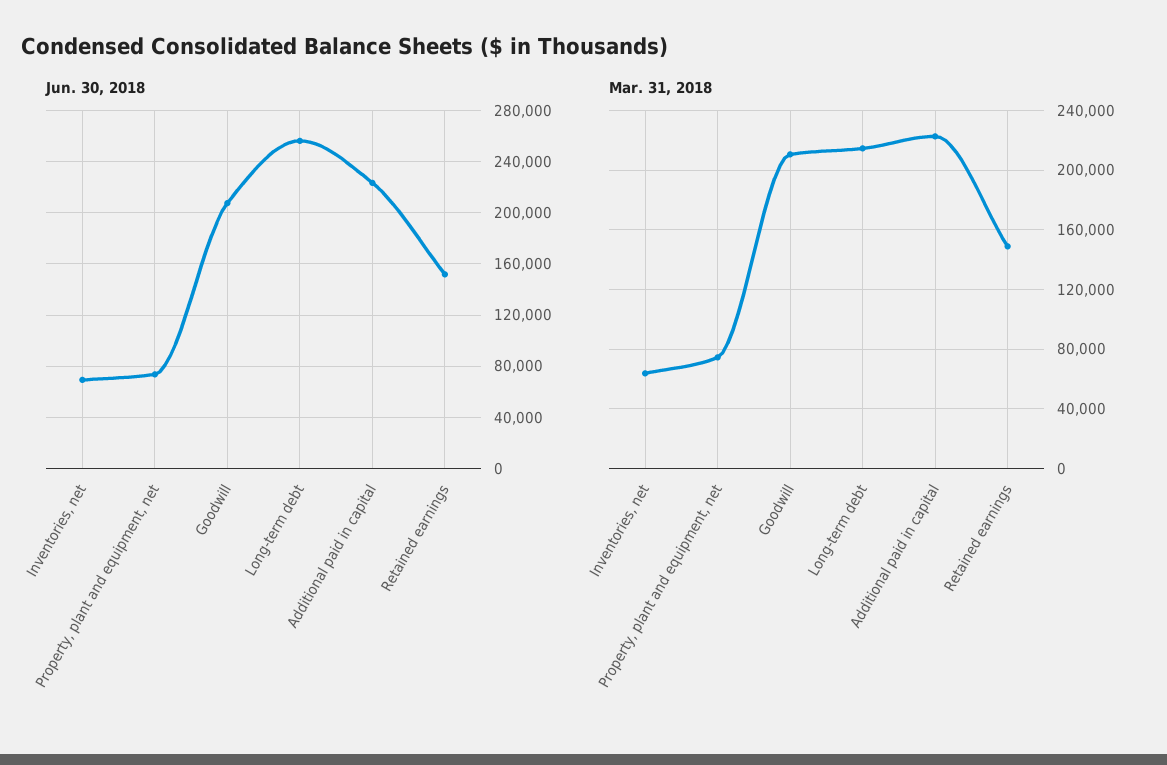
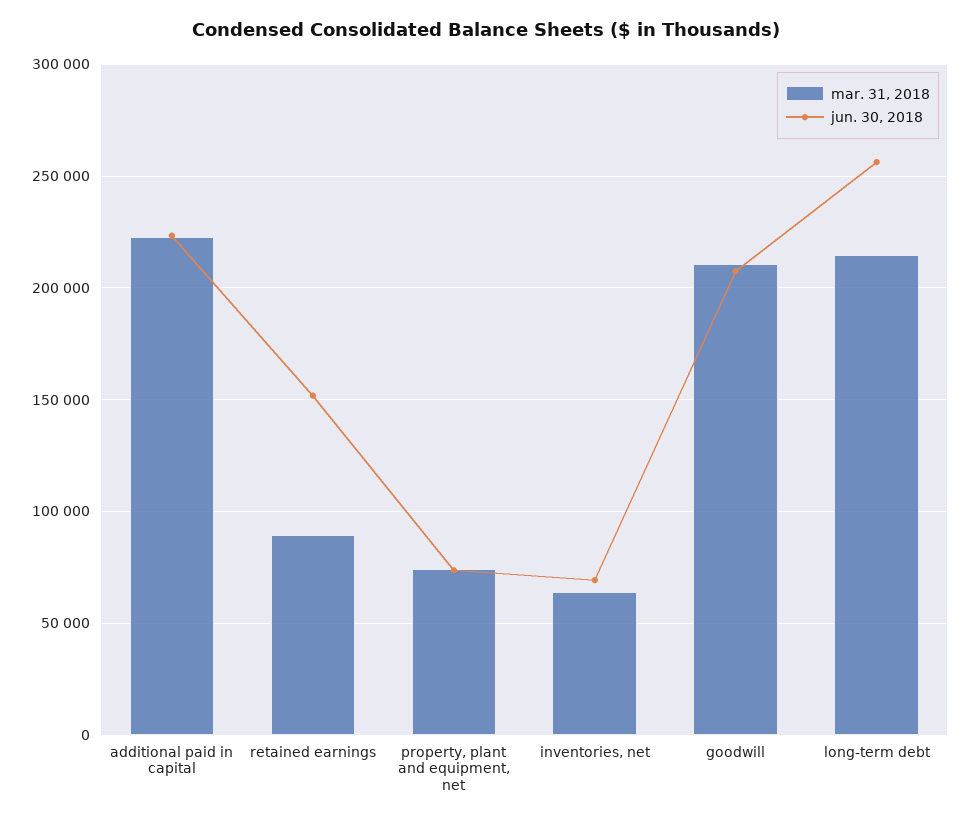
Mar. 31, 2018, Retained earnings: 150000 -> 90000

